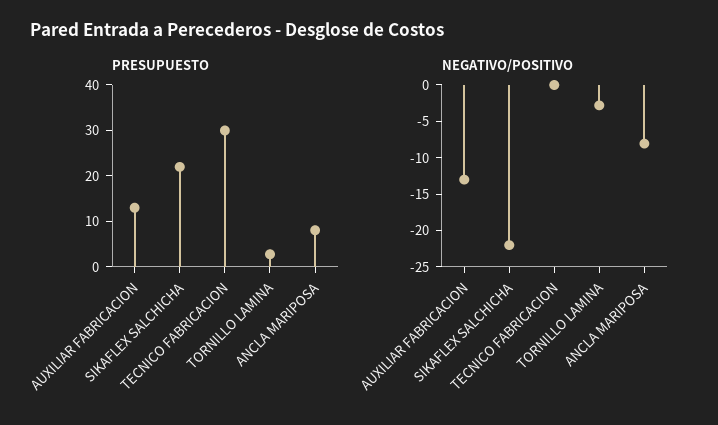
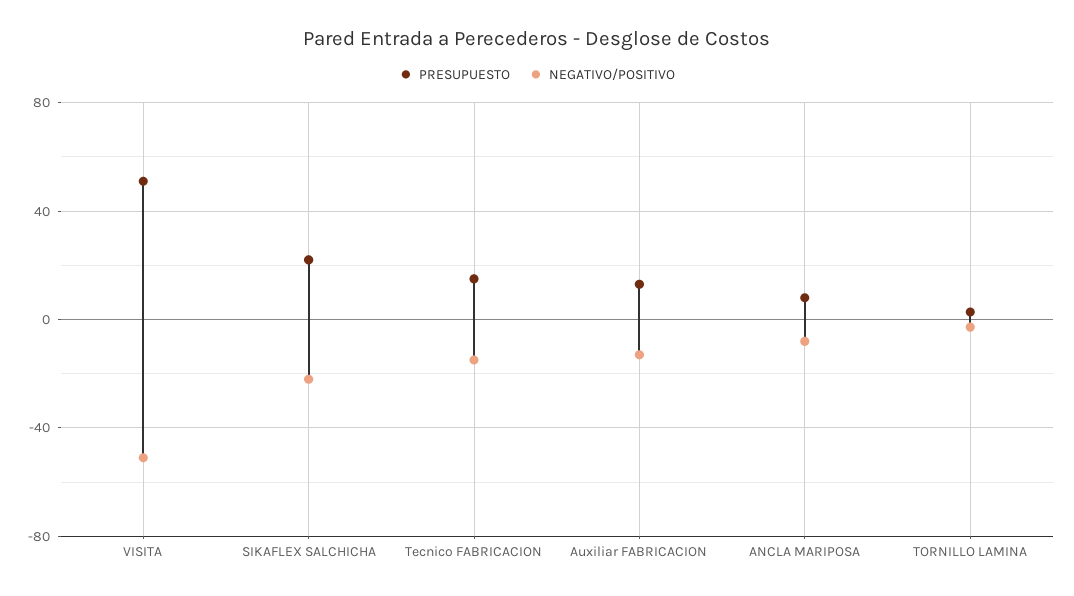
PRESUPUESTO, TECNICO FABRICACION: 30 -> 15
NEGATIVO/POSITIVO, TECNICO FABRICACION: 0 -> -15
PRESUPUESTO, VISITA: none -> 50
NEGATIVO/POSITIVO, VISITA: none -> -50

